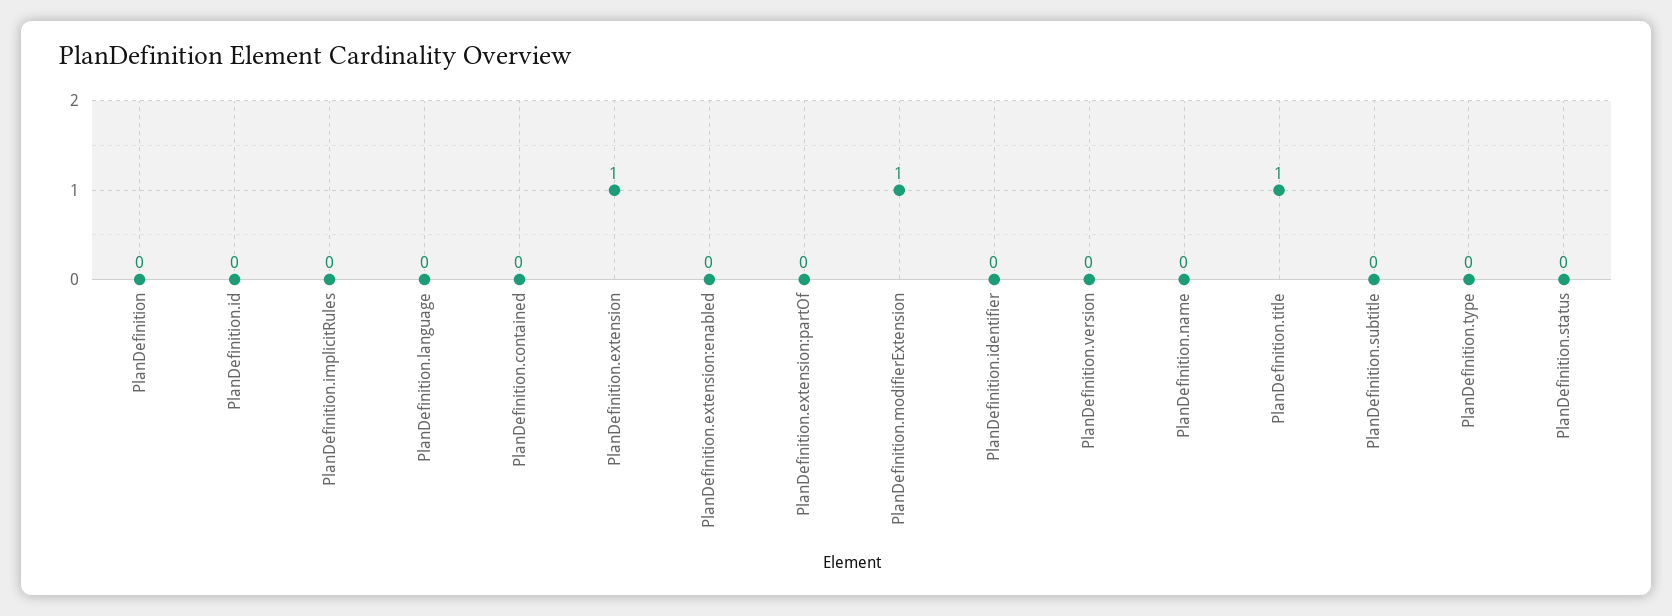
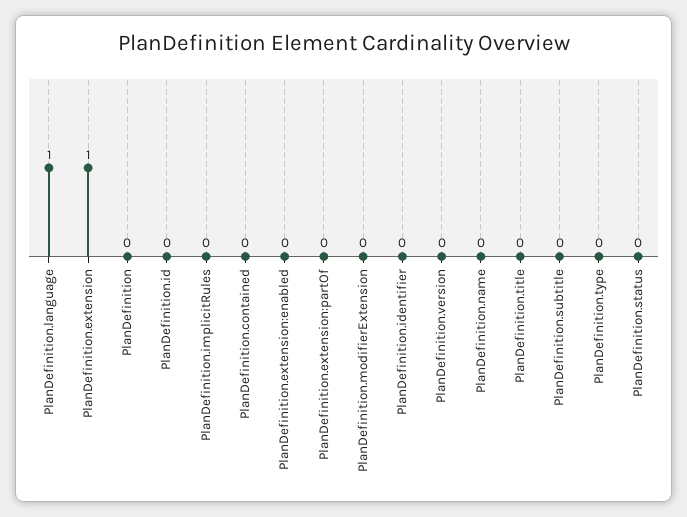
PlanDefinition.language: 0 -> 1
PlanDefinition.modifierExtension: 1 -> 0
PlanDefinition.title: 1 -> 0

